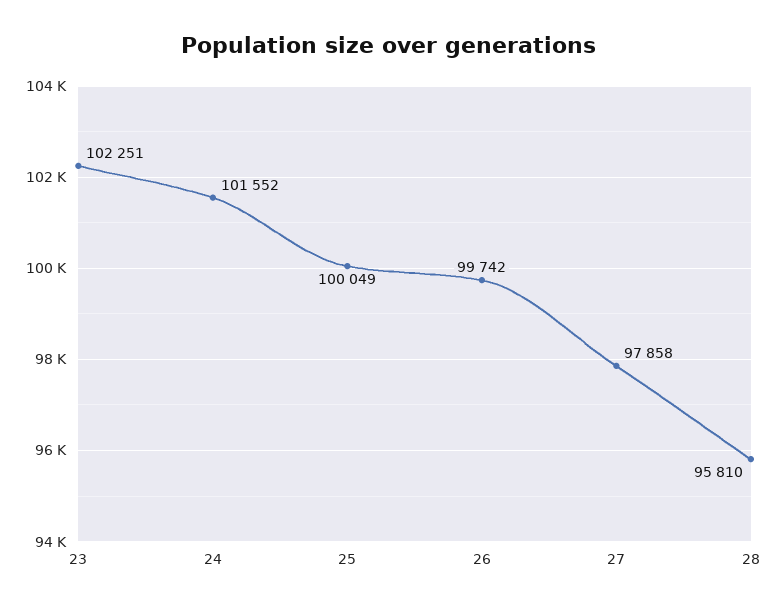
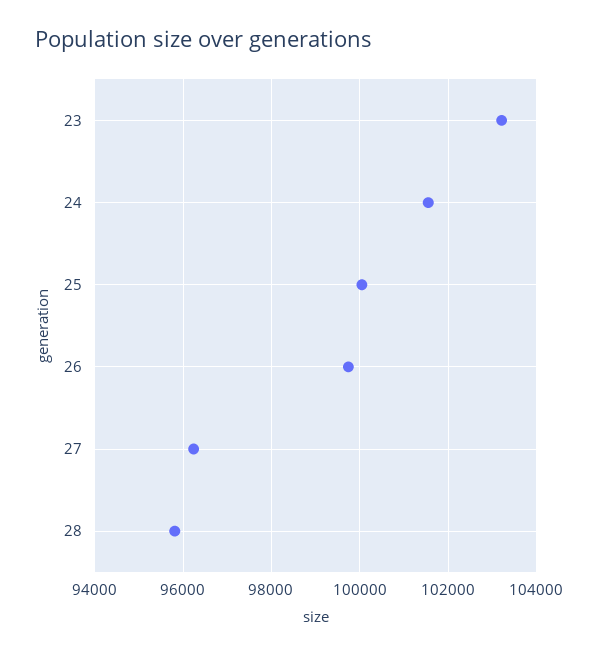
23: 102251 -> 103200
27: 97858 -> 96200

